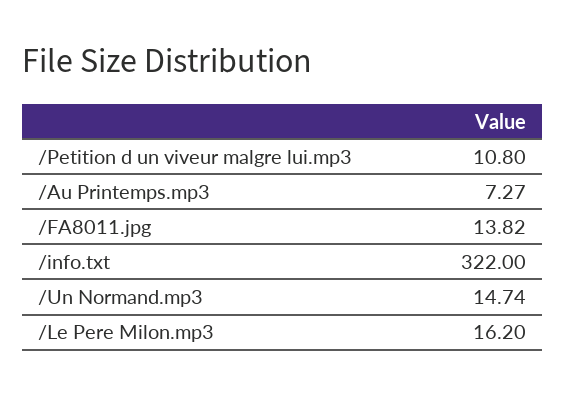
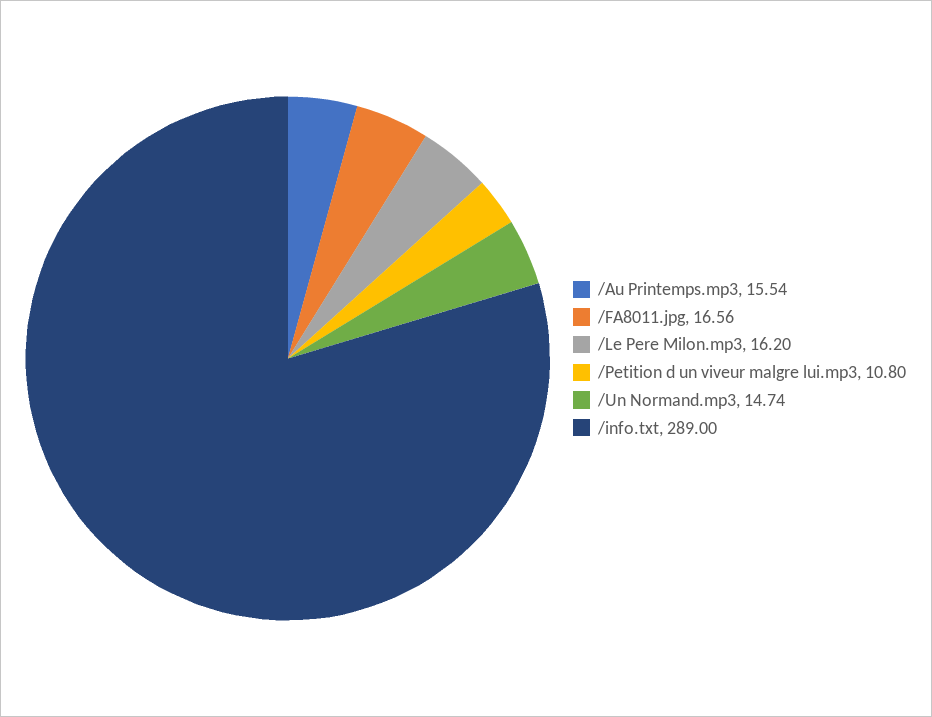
/Au Printemps.mp3: 7.27 -> 15.54
/FA8011.jpg: 13.82 -> 16.56
/info.txt: 322 -> 289

